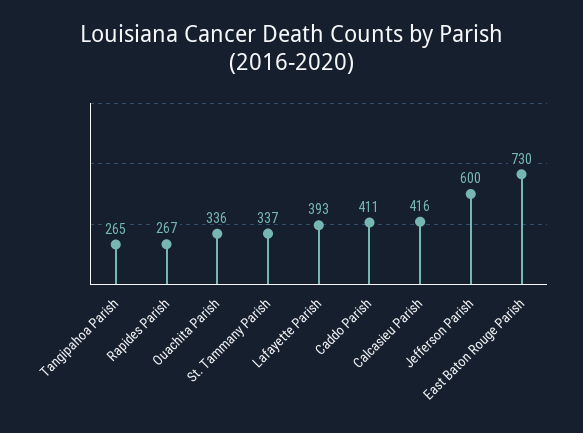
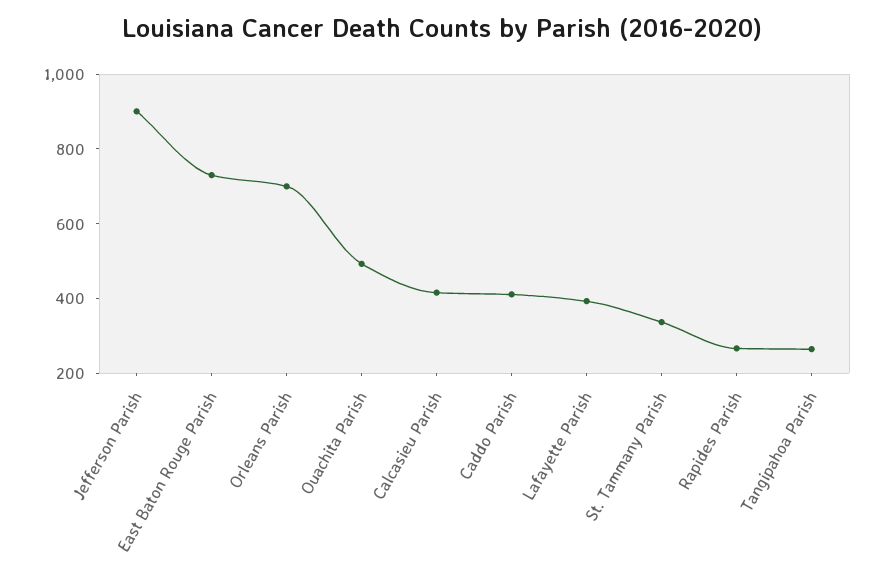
Ouachita Parish: 336 -> 500
Jefferson Parish: 600 -> 900
Orleans Parish: none -> 700

